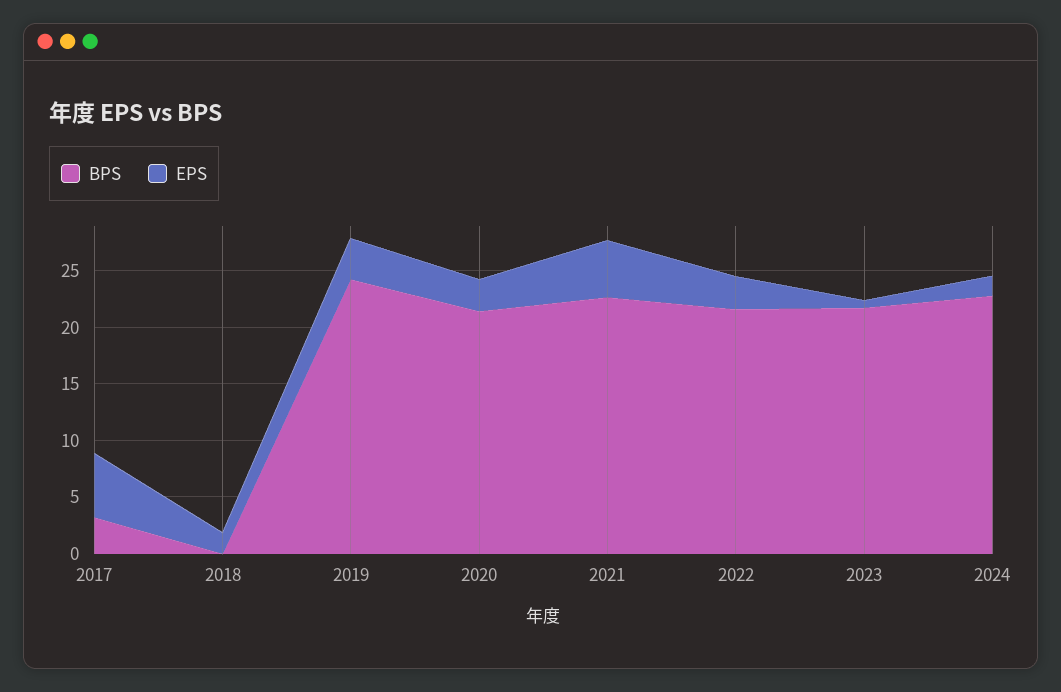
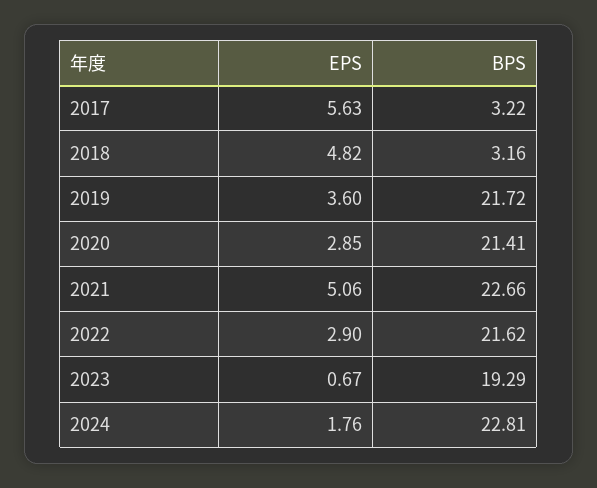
BPS, 2018: 0 -> 3.16
EPS, 2018: 2 -> 4.82
BPS, 2019: 24 -> 21.72
BPS, 2023: 22 -> 19.29

